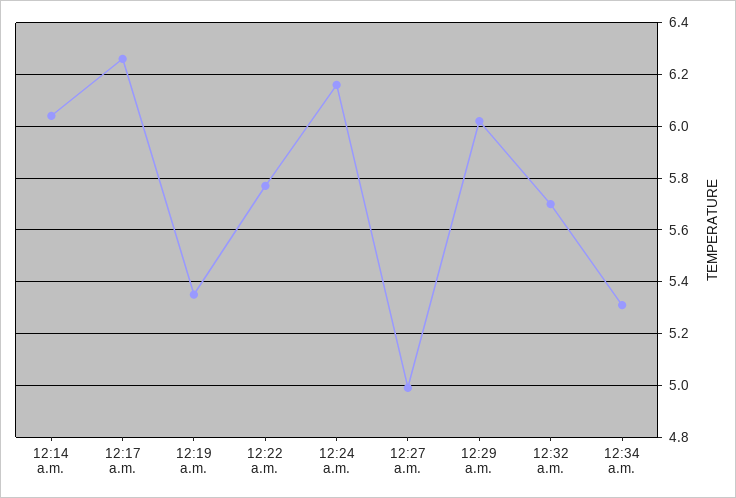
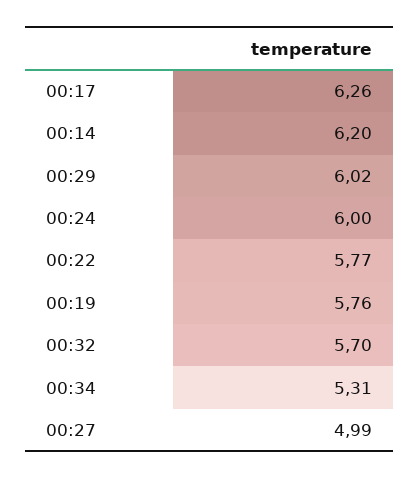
12:14 a.m.: 6.05 -> 6.2
12:19 a.m.: 5.35 -> 5.76
12:24 a.m.: 6.15 -> 6

